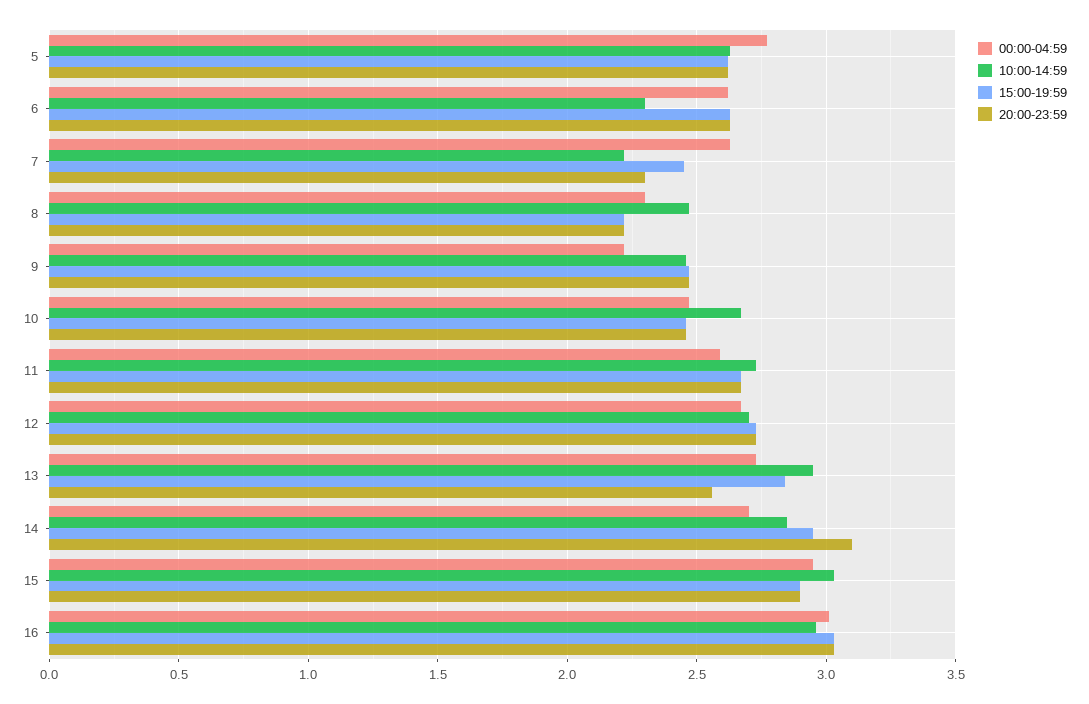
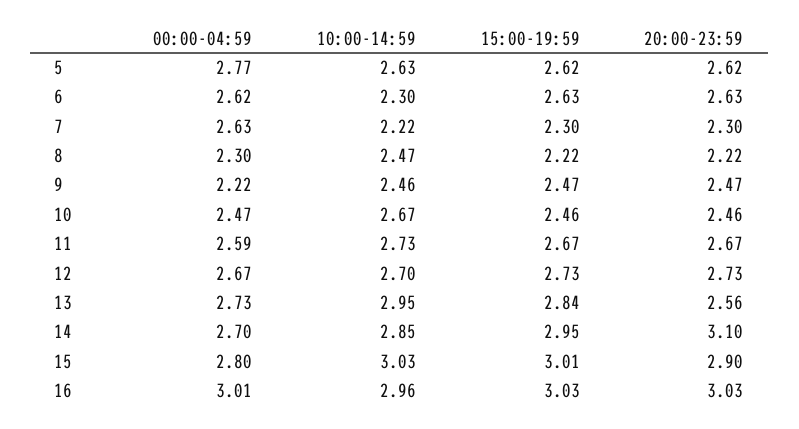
15:00-19:59, 7: 2.45 -> 2.3
00:00-04:59, 15: 2.95 -> 2.8
15:00-19:59, 15: 2.9 -> 3.01

